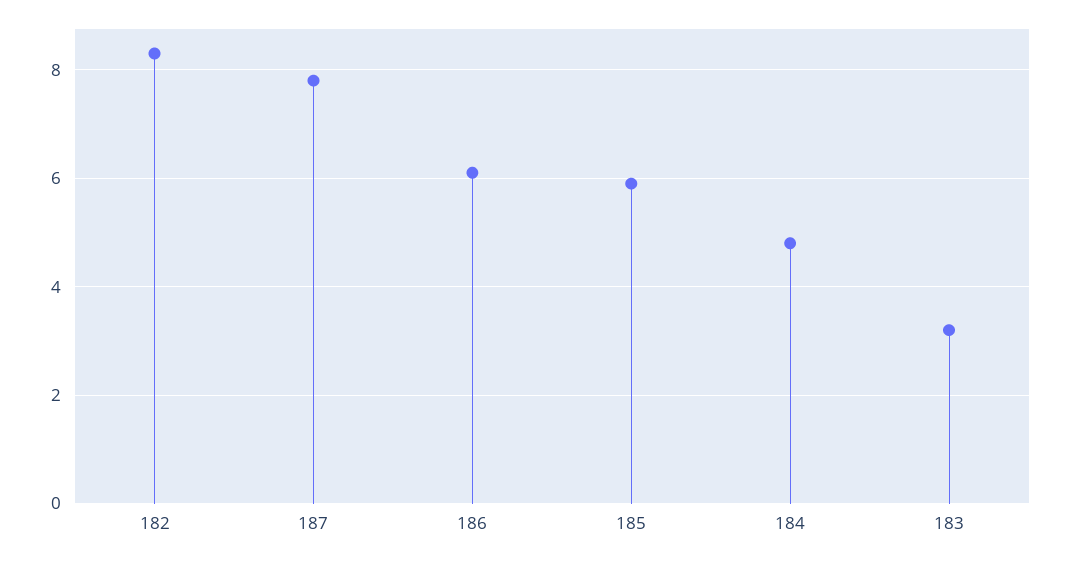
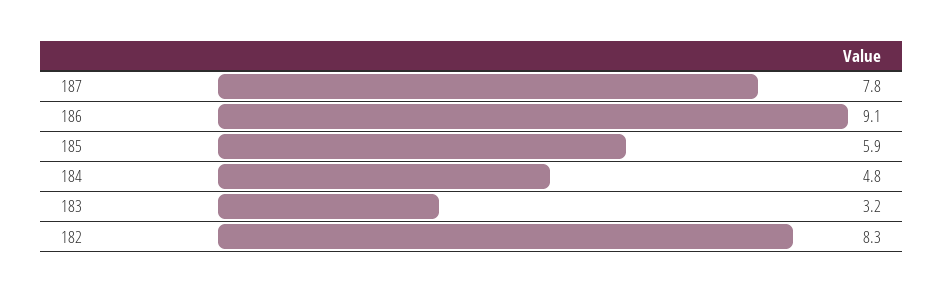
186: 6 -> 9.1

